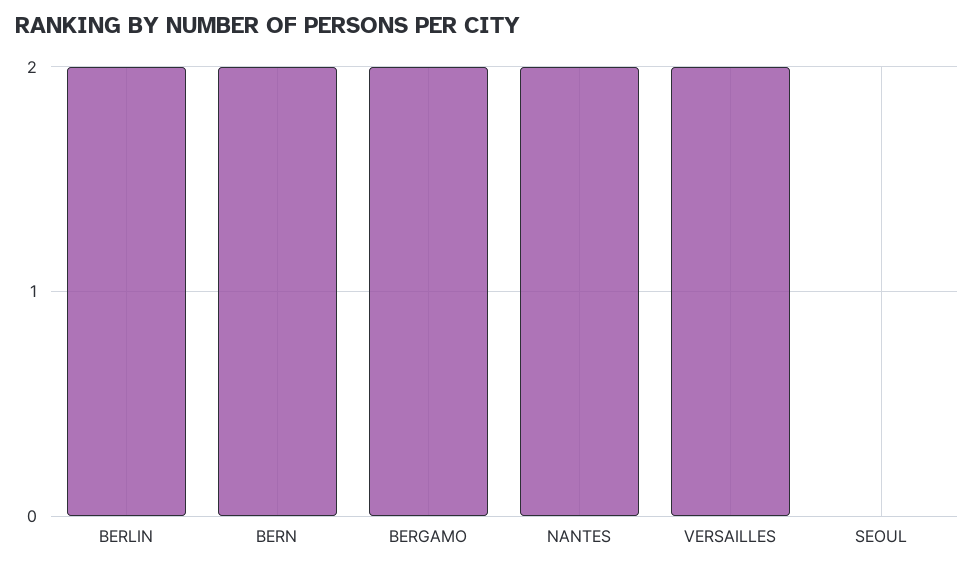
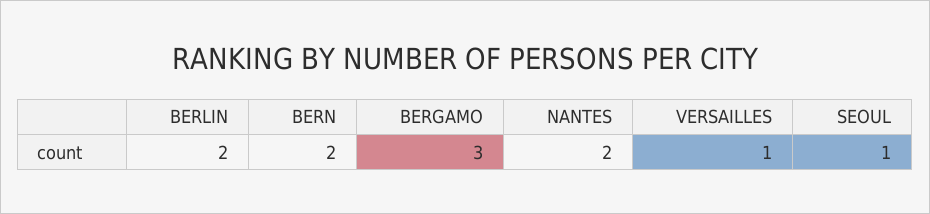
BERGAMO: 2 -> 3
VERSAILLES: 2 -> 1
SEOUL: 0 -> 1

